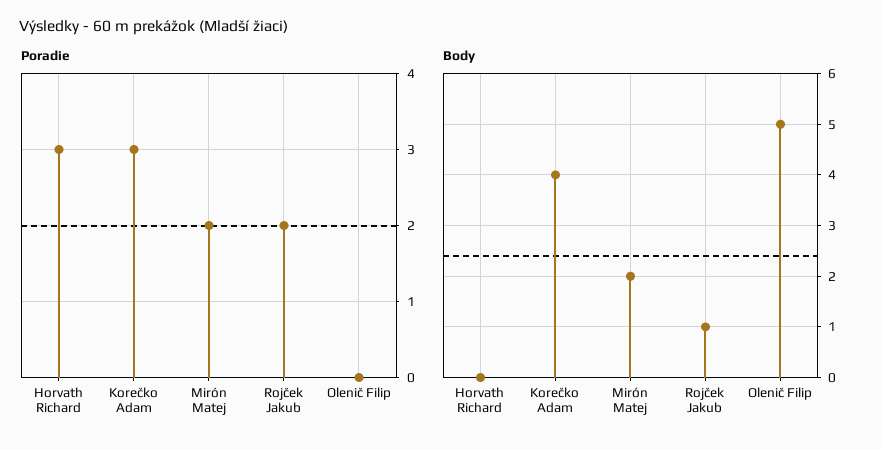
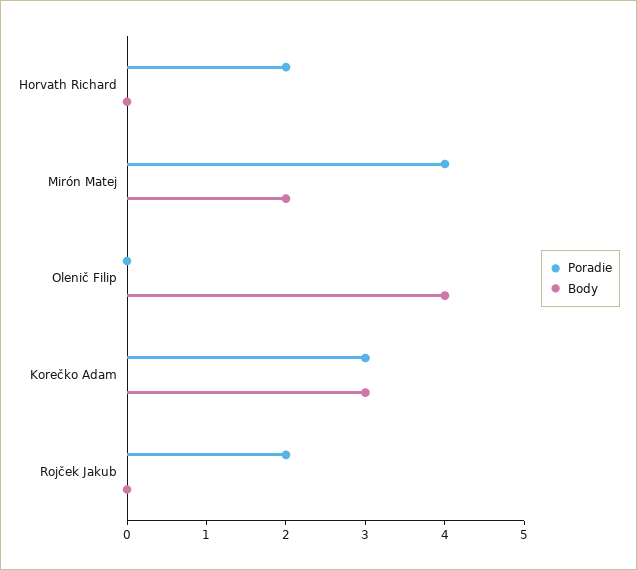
Poradie, Horvath Richard: 3 -> 2
Poradie, Mirón Matej: 2 -> 4
Body, Korečko Adam: 4 -> 3
Body, Rojček Jakub: 1 -> 0
Body, Olenič Filip: 5 -> 4

